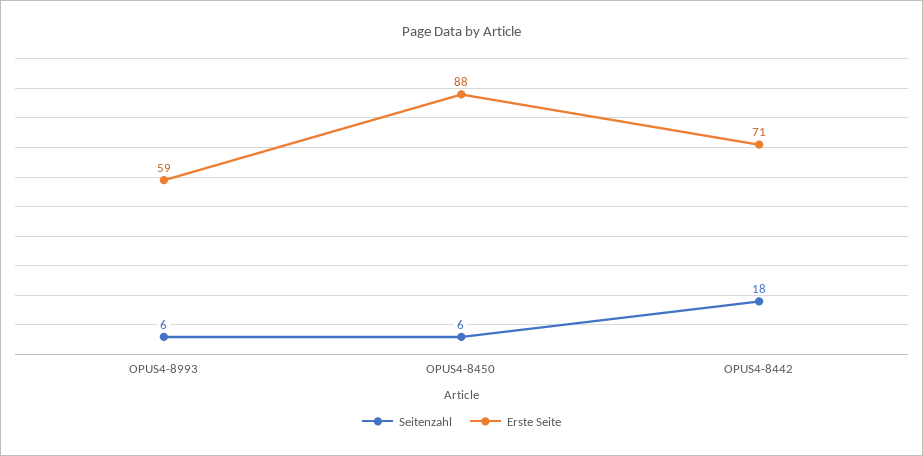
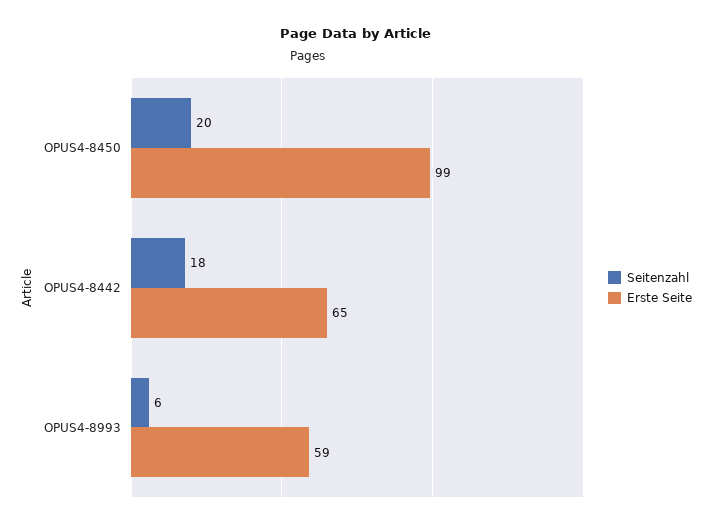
Seitenzahl, OPUS4-8450: 6 -> 20
Erste Seite, OPUS4-8450: 88 -> 99
Erste Seite, OPUS4-8442: 71 -> 65

